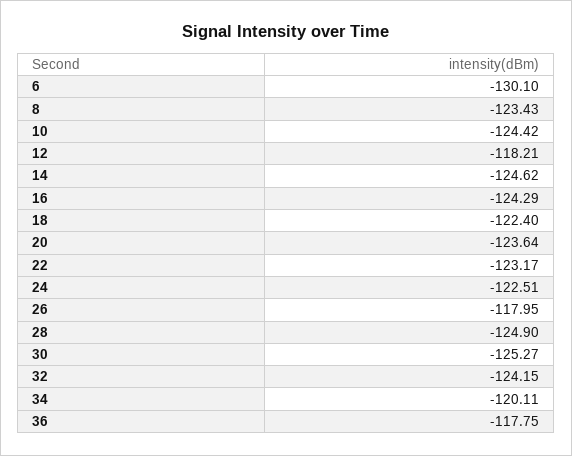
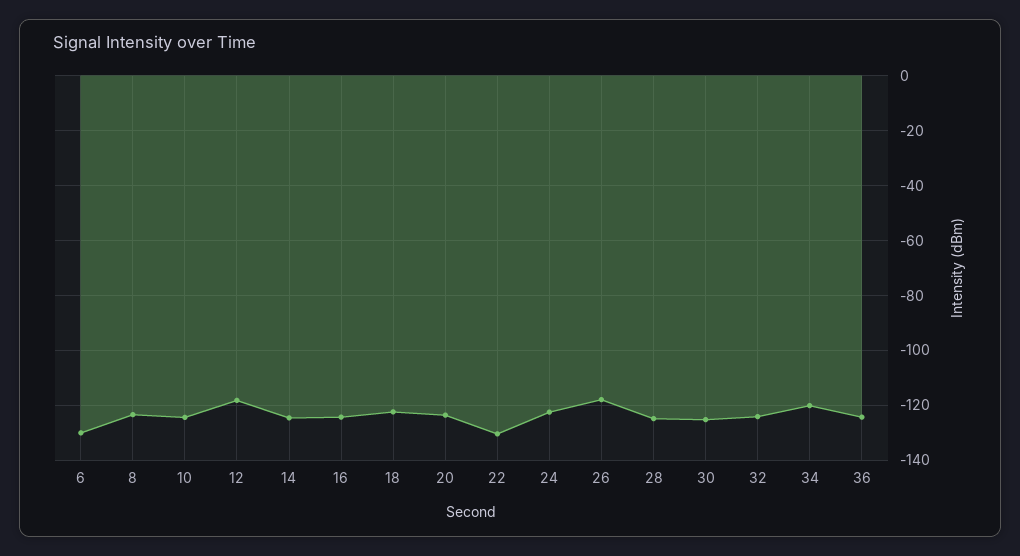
22: -123.17 -> -130
36: -117.75 -> -125

